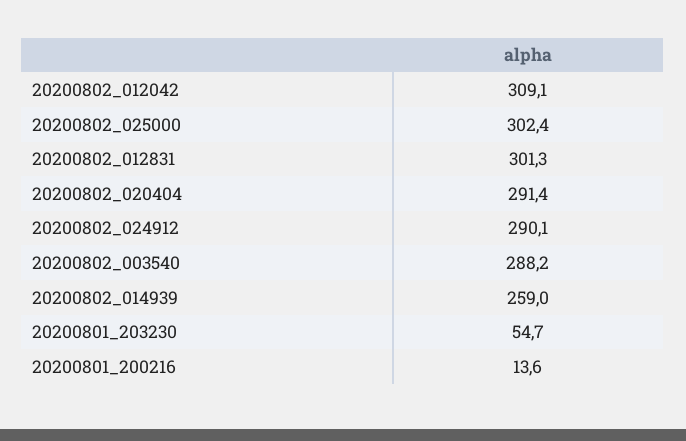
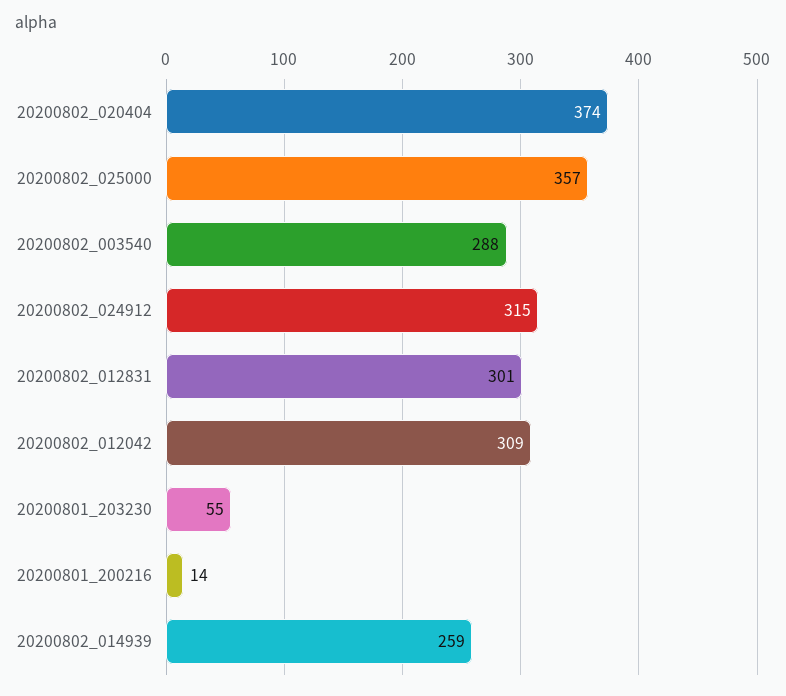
20200802_025000: 302.4 -> 357
20200802_020404: 291.4 -> 374
20200802_024912: 290.1 -> 315

